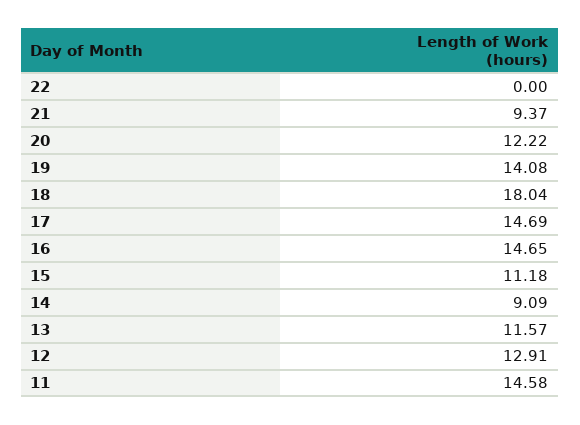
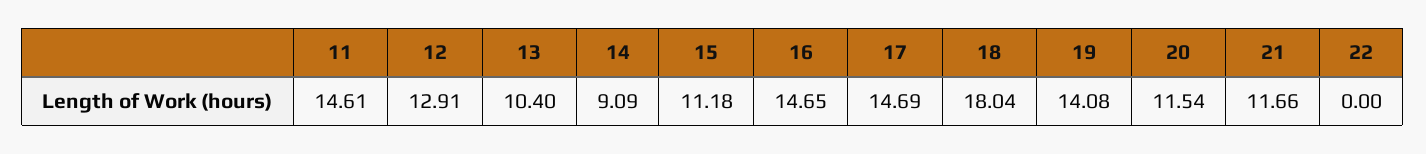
21: 9.37 -> 11.66
20: 12.22 -> 11.54
13: 11.57 -> 10.4
11: 14.58 -> 14.61

